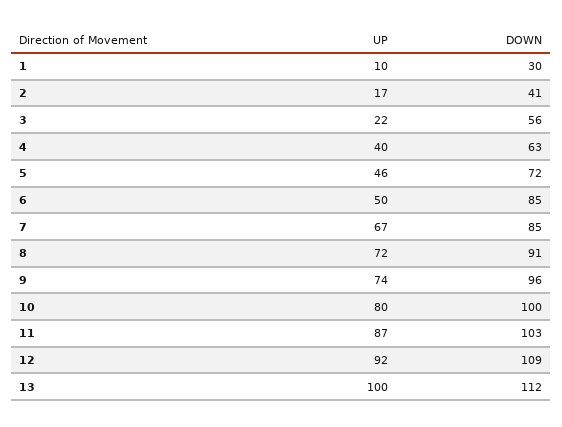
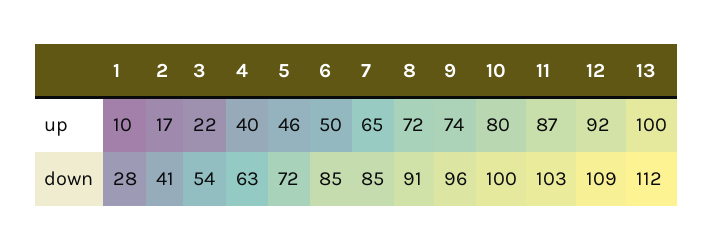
DOWN, 1: 30 -> 28
DOWN, 3: 56 -> 54
UP, 7: 67 -> 65

